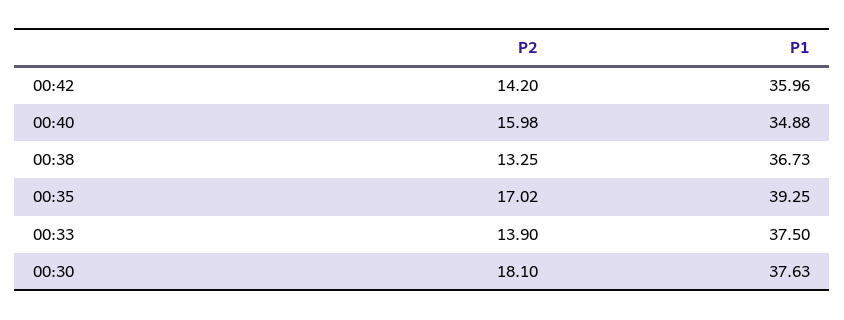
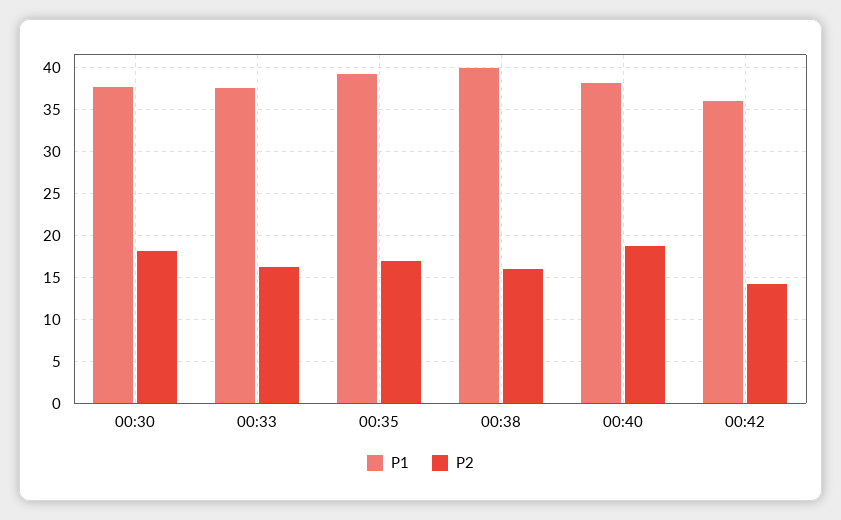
P2, 00:40: 15.98 -> 19
P1, 00:40: 34.88 -> 38
P2, 00:38: 13.25 -> 16
P1, 00:38: 36.73 -> 40
P2, 00:33: 13.9 -> 16

